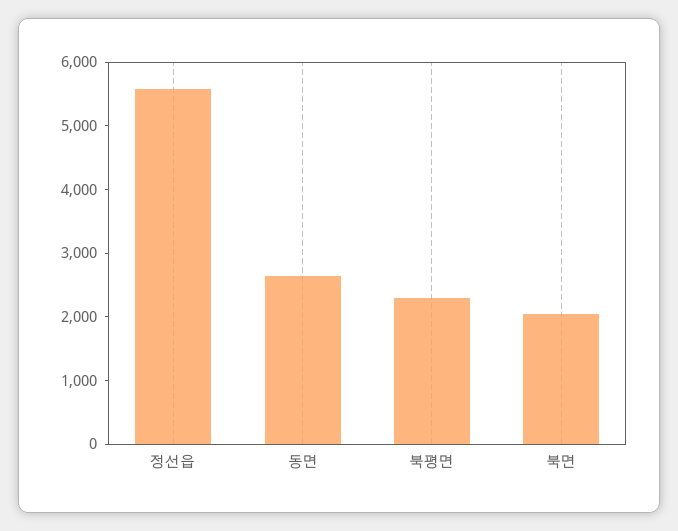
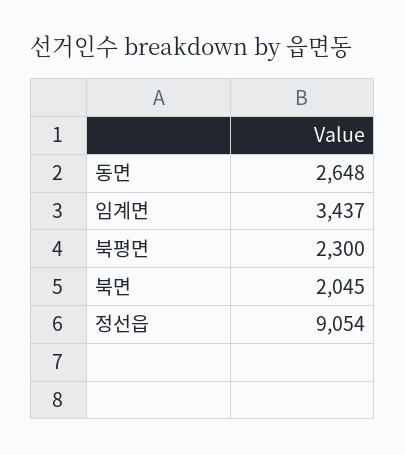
정선읍: 5600 -> 9054
임계면: none -> 3437

